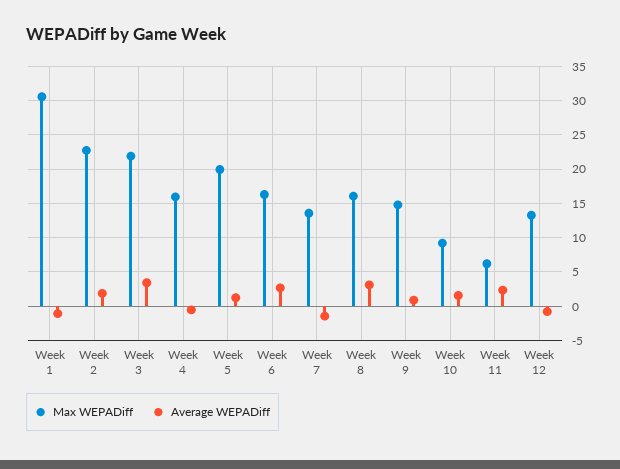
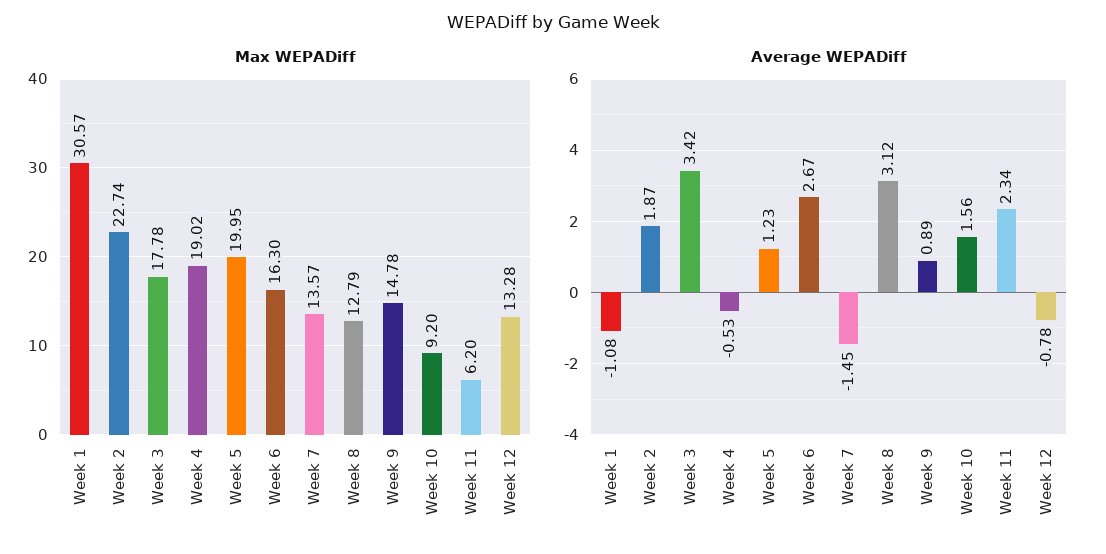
Max WEPADiff, Week 3: 22 -> 17.78
Max WEPADiff, Week 4: 16 -> 19.02
Max WEPADiff, Week 8: 16 -> 12.79

